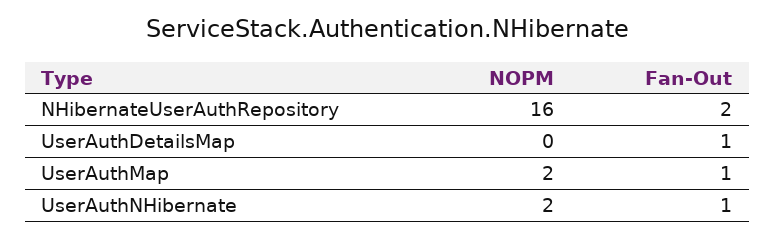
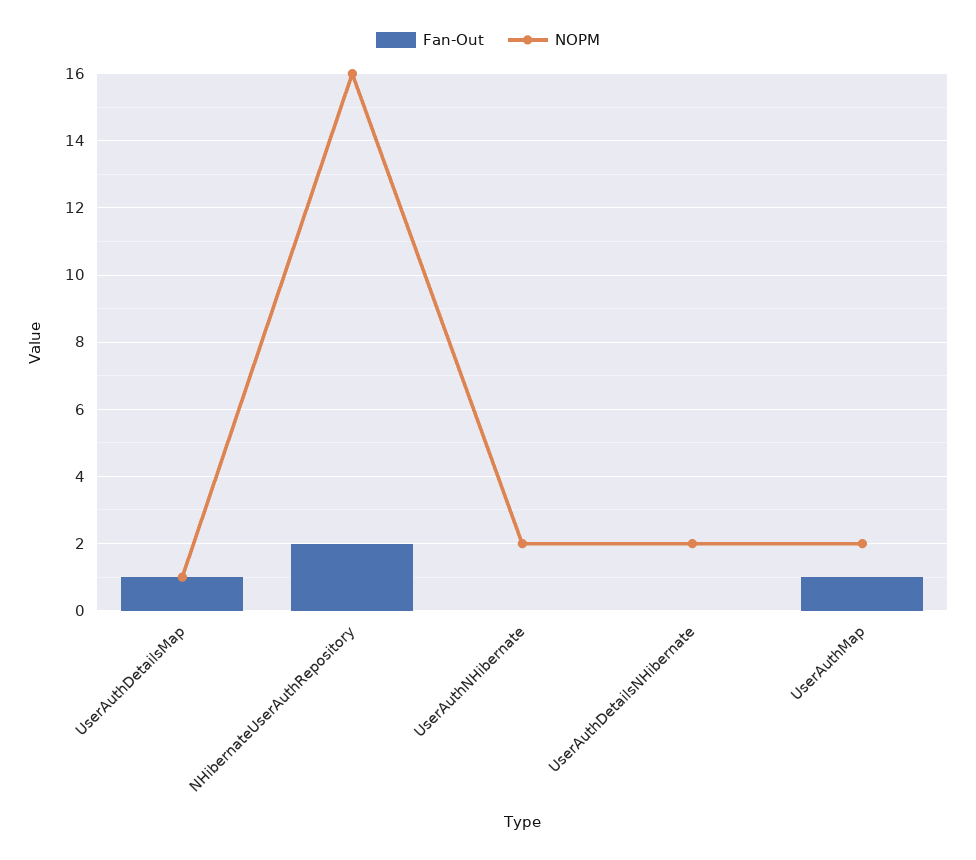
NOPM, UserAuthDetailsMap: 0 -> 1
Fan-Out, UserAuthNHibernate: 1 -> 0
Fan-Out, UserAuthDetailsNHibernate: none -> 0
NOPM, UserAuthDetailsNHibernate: none -> 2

